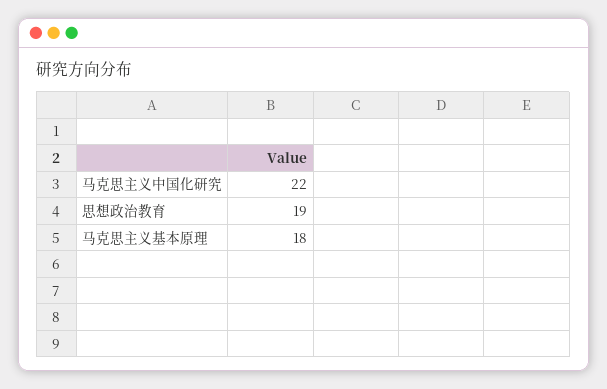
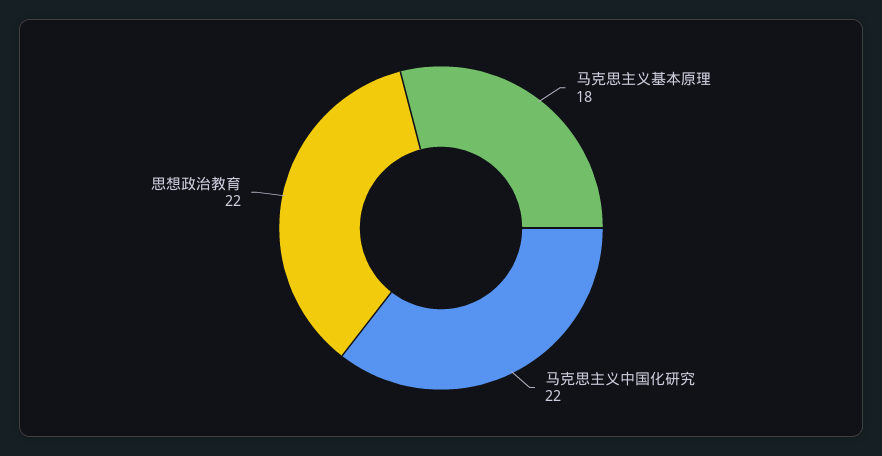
思想政治教育: 19 -> 22

